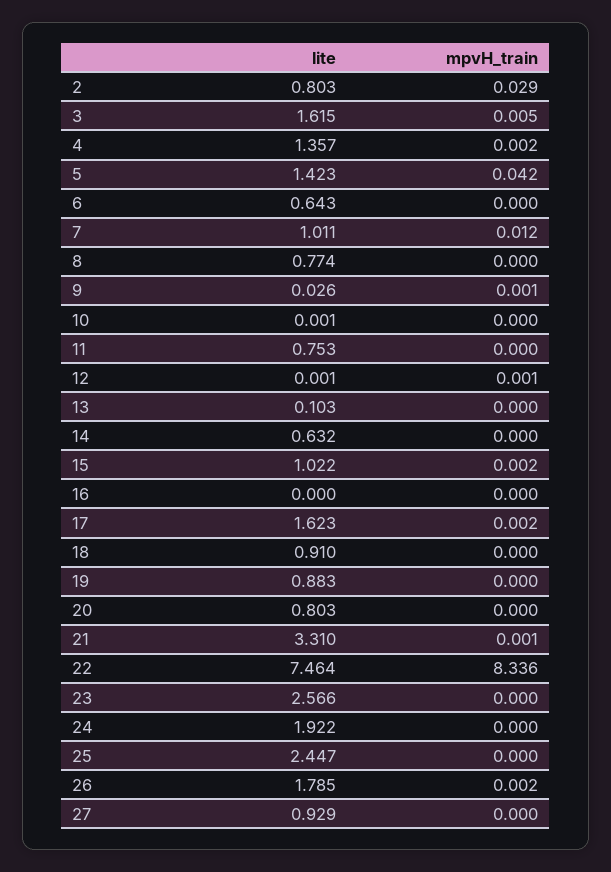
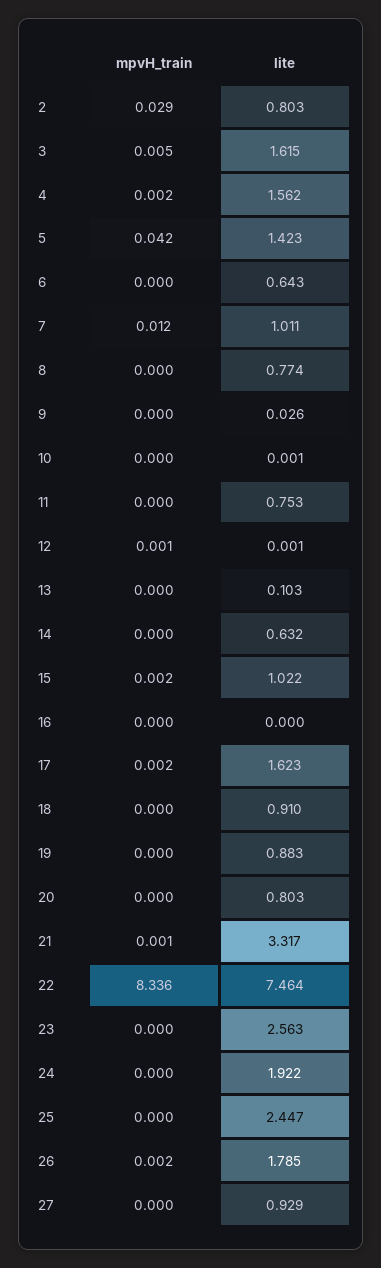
lite, 4: 1.357 -> 1.562
mpvH_train, 9: 0.001 -> 0
lite, 21: 3.31 -> 3.317
lite, 23: 2.566 -> 2.563

